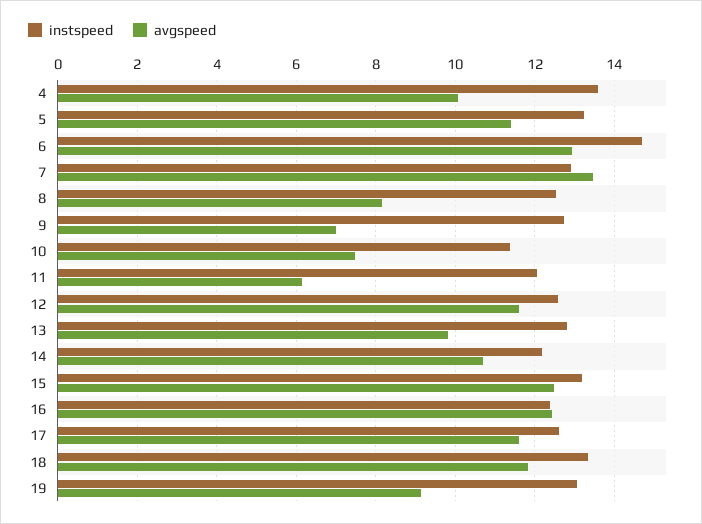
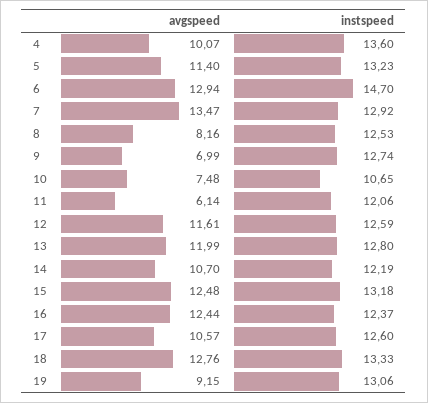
instspeed, 10: 11.4 -> 10.65
avgspeed, 13: 9.8 -> 11.99
avgspeed, 17: 11.6 -> 10.57
avgspeed, 18: 11.8 -> 12.76

